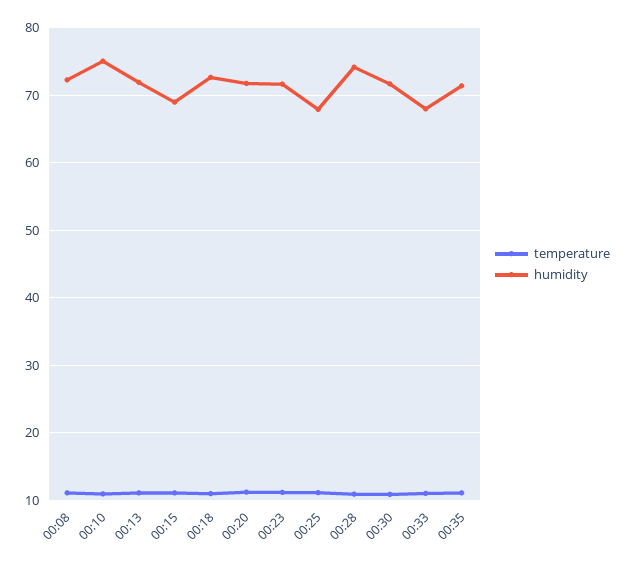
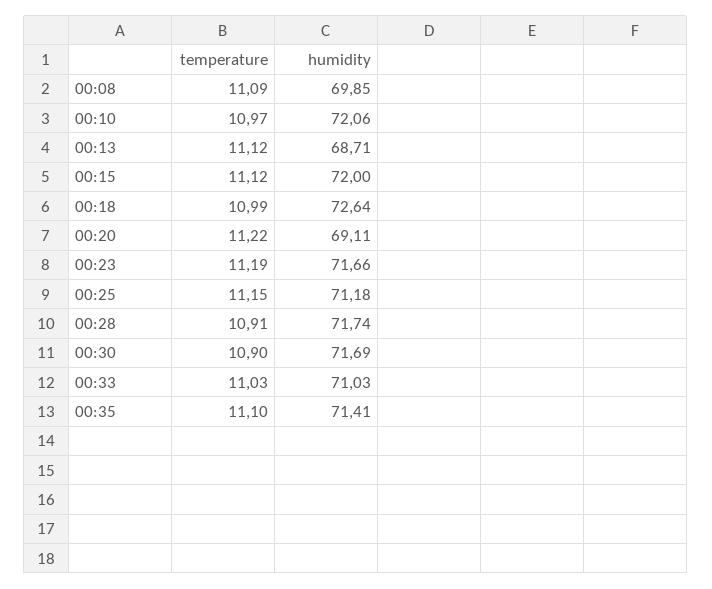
humidity, 00:08: 72 -> 69.85
humidity, 00:10: 75 -> 72.06
humidity, 00:13: 72 -> 68.71
humidity, 00:15: 69 -> 72
humidity, 00:20: 72 -> 69.11
humidity, 00:25: 68 -> 71.18
humidity, 00:28: 74 -> 71.74
humidity, 00:33: 68 -> 71.03

